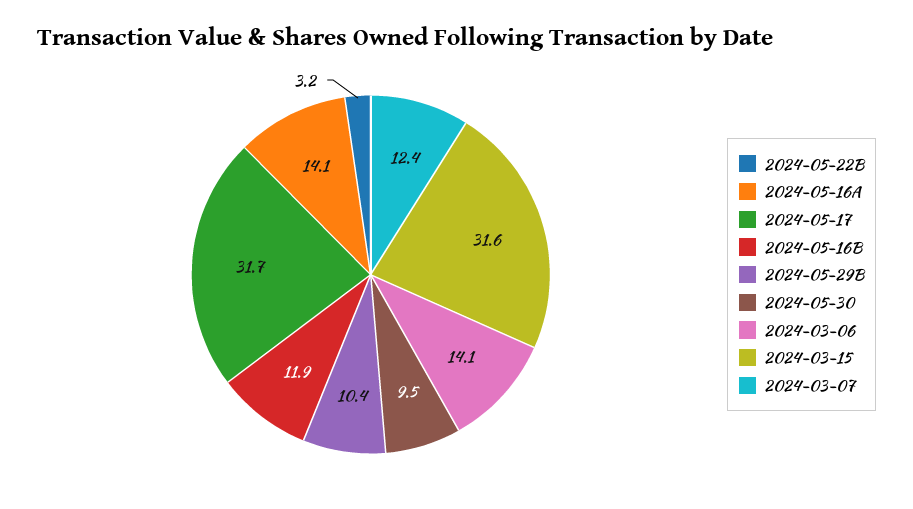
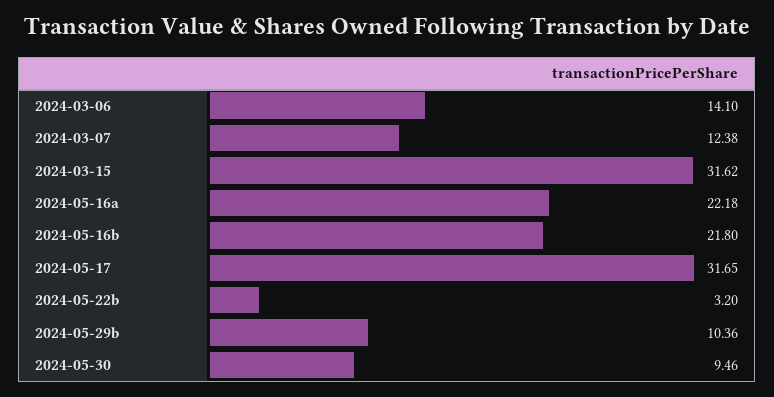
2024-05-16A: 14.1 -> 22.18
2024-05-16B: 11.9 -> 21.8

